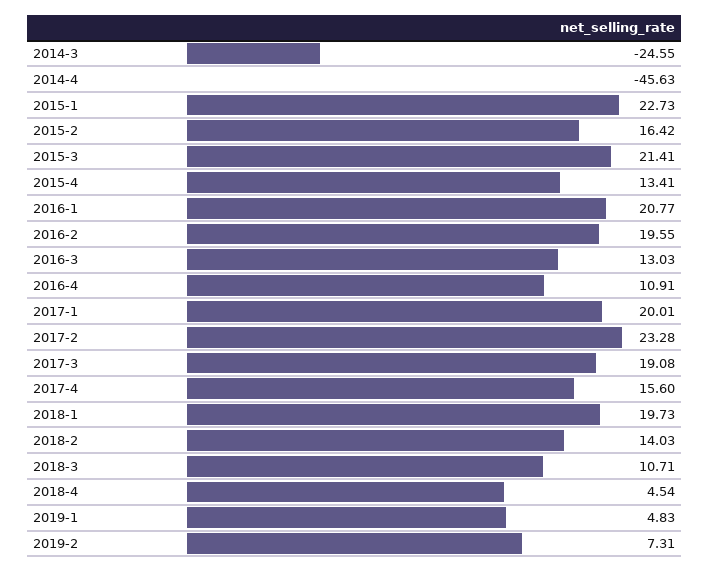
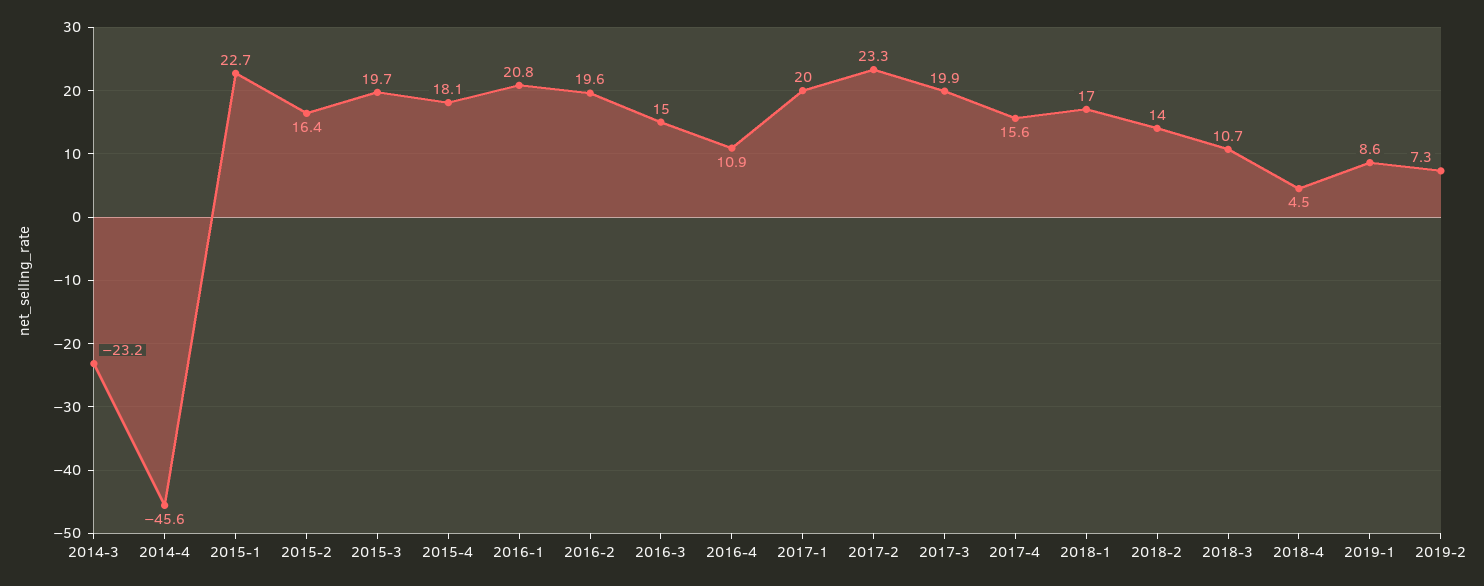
2014-3: -24.55 -> -23.2
2015-3: 21.41 -> 19.7
2015-4: 13.41 -> 18.1
2016-3: 13.03 -> 15
2017-3: 19.08 -> 19.9
2018-1: 19.73 -> 17
2019-1: 4.83 -> 8.6

